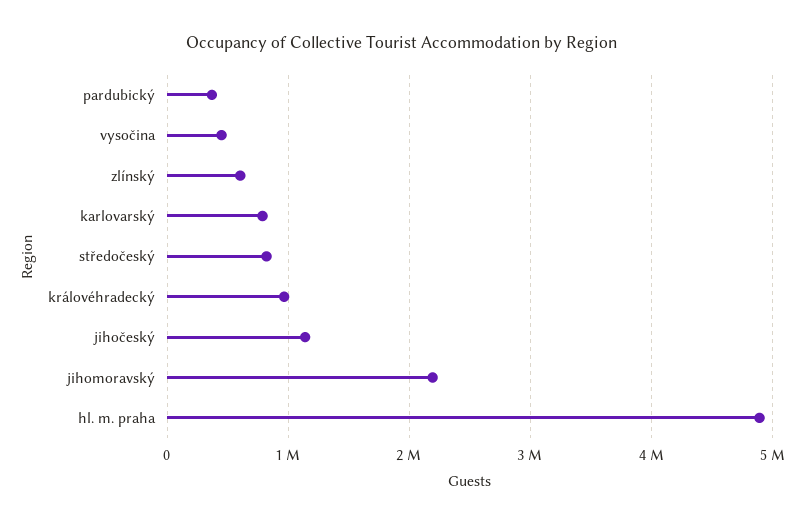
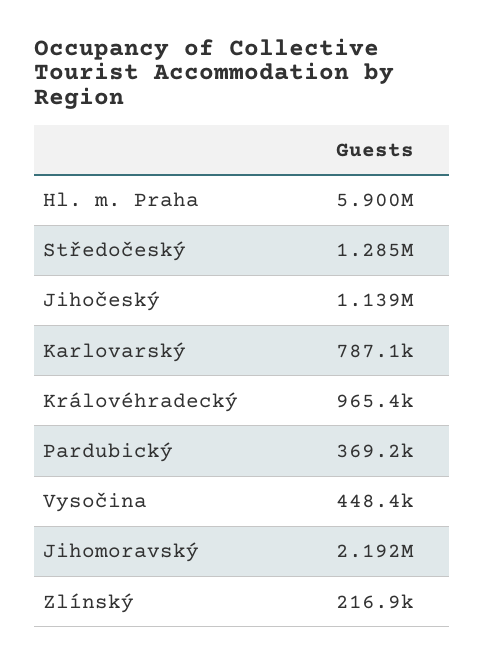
zlínský: 600000 -> 216900
středočeský: 800000 -> 1285000
hl. m. praha: 4900000 -> 5900000

